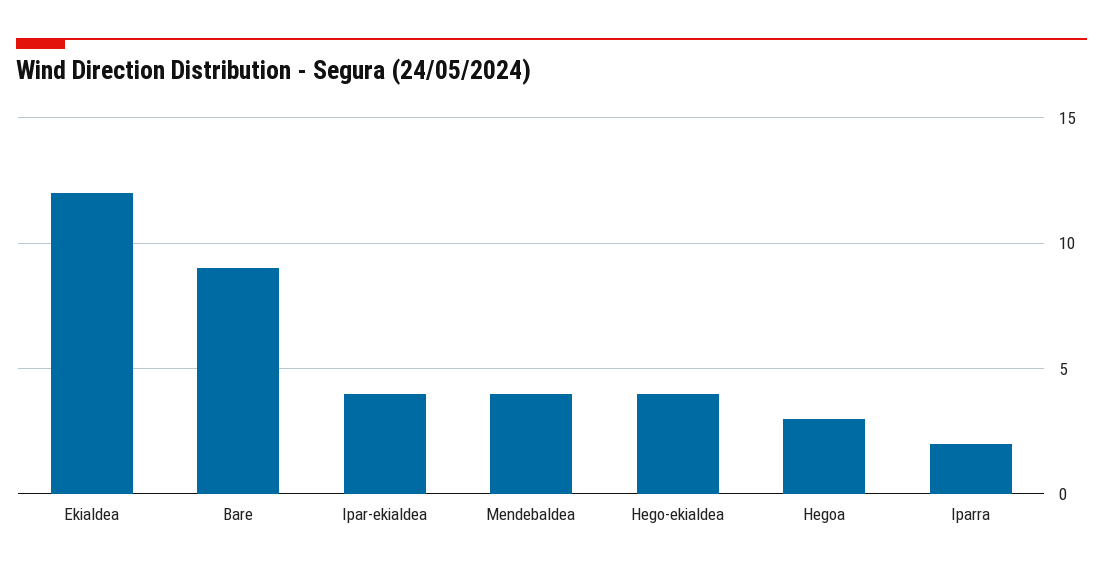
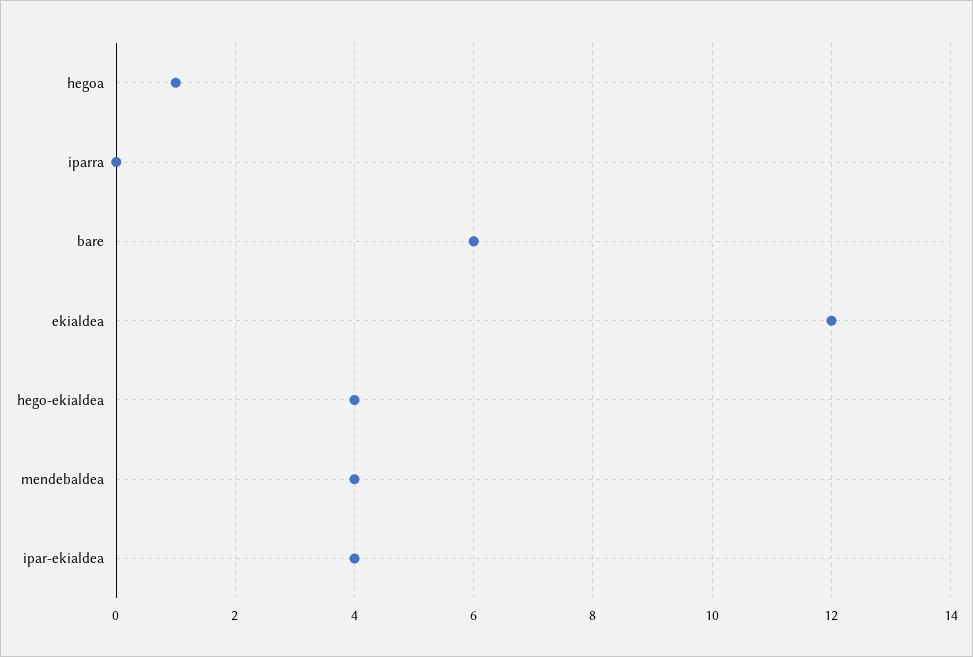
Bare: 9 -> 6
Hegoa: 3 -> 1
Iparra: 2 -> 0

